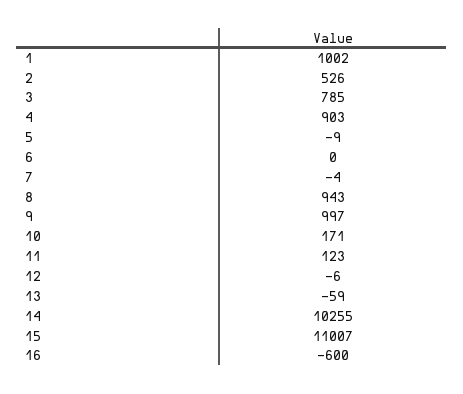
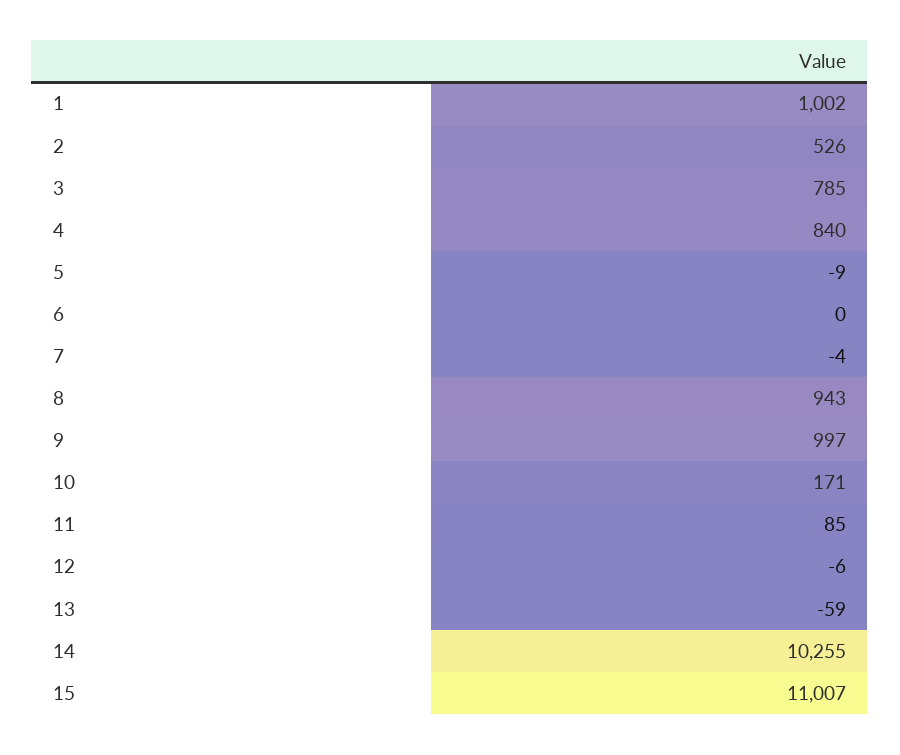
4: 903 -> 840
11: 123 -> 85
16: -600 -> none

